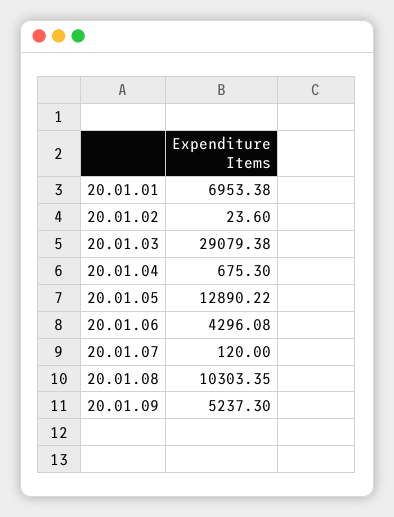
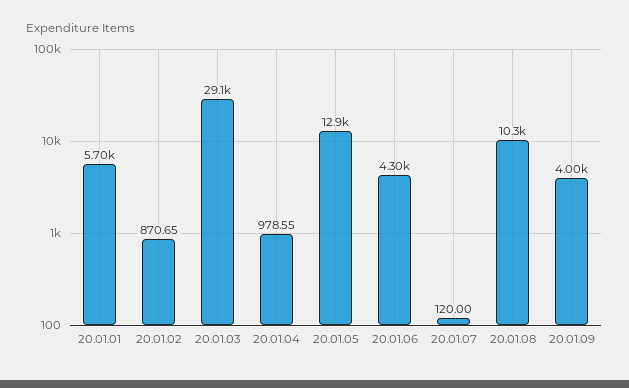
20.01.01: 6953.38 -> 5700
20.01.02: 23.6 -> 870.65
20.01.04: 675.3 -> 978.55
20.01.09: 5237.3 -> 4000

